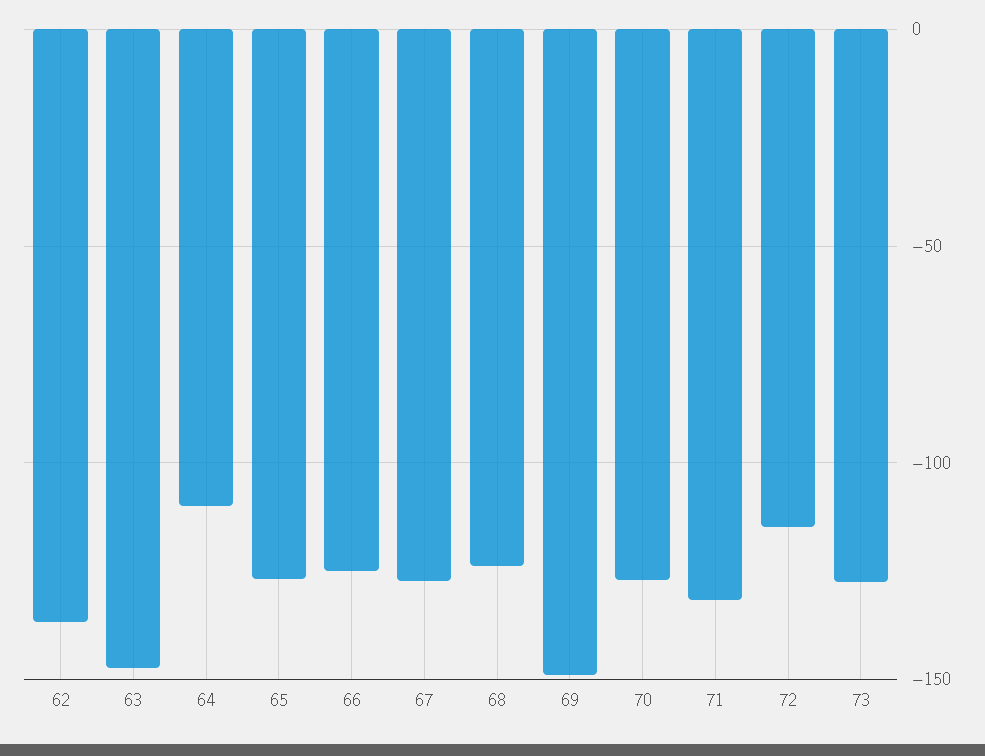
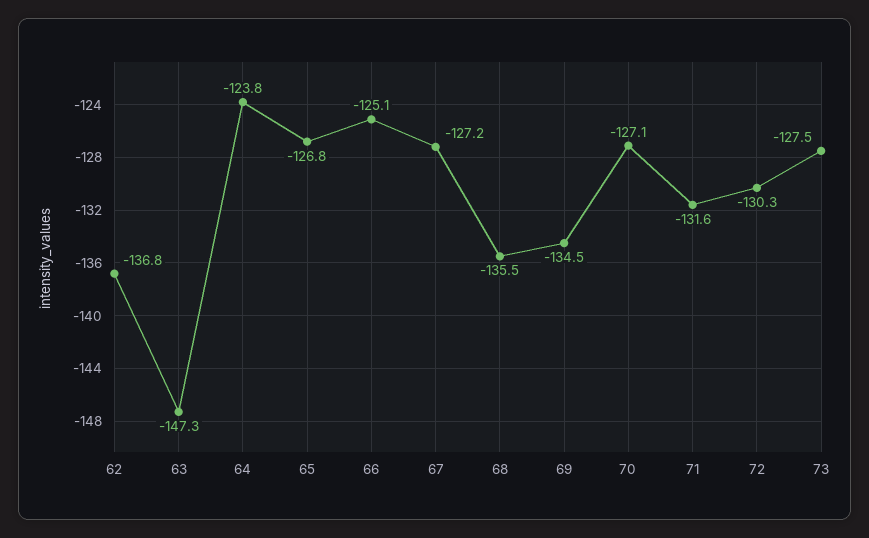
64: -110 -> -123.8
68: -125 -> -135.5
69: -150 -> -134.5
72: -115 -> -130.3

